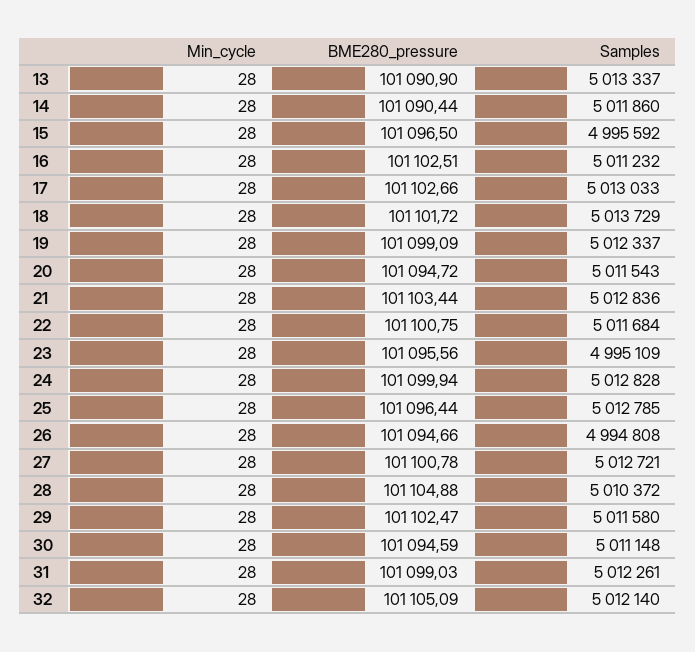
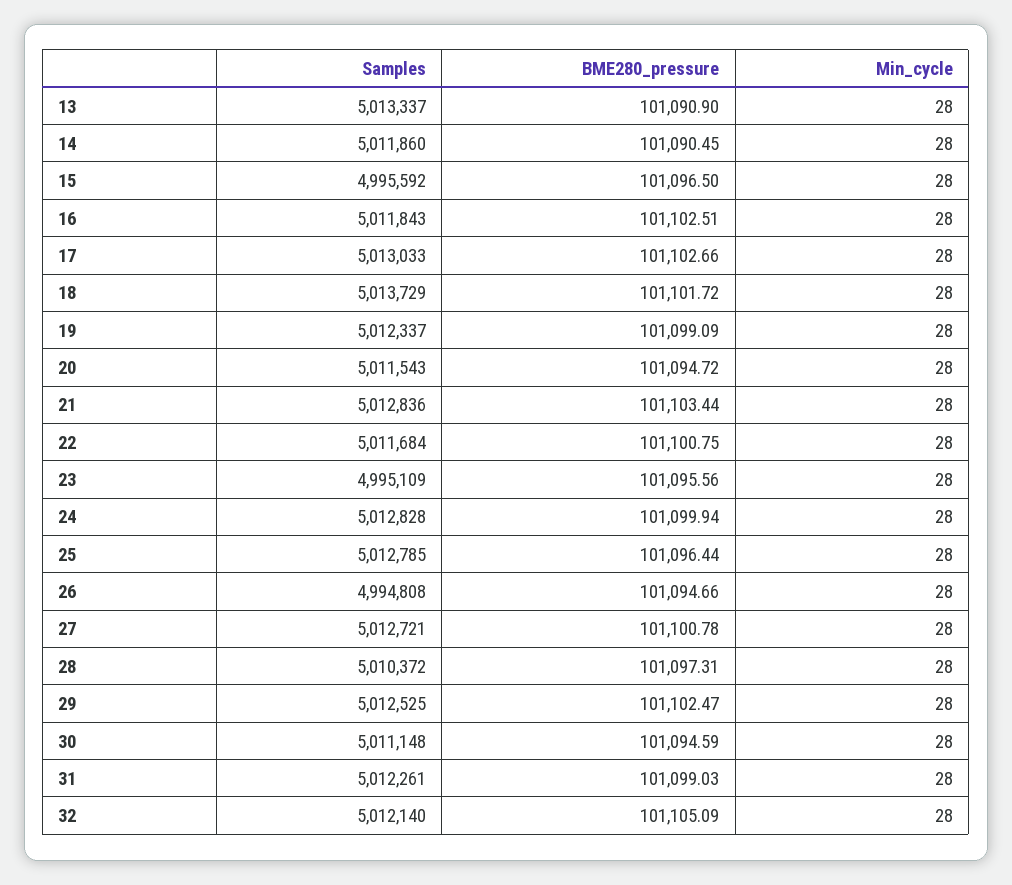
BME280_pressure, 14: 101090.44 -> 101090.45
Samples, 16: 5011232 -> 5011843
BME280_pressure, 28: 101104.88 -> 101097.31
Samples, 29: 5011580 -> 5012525

